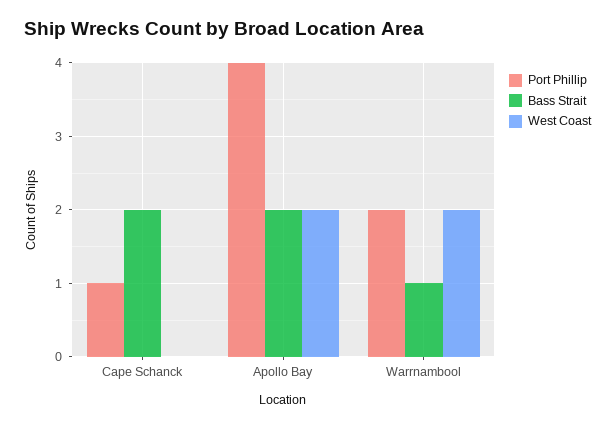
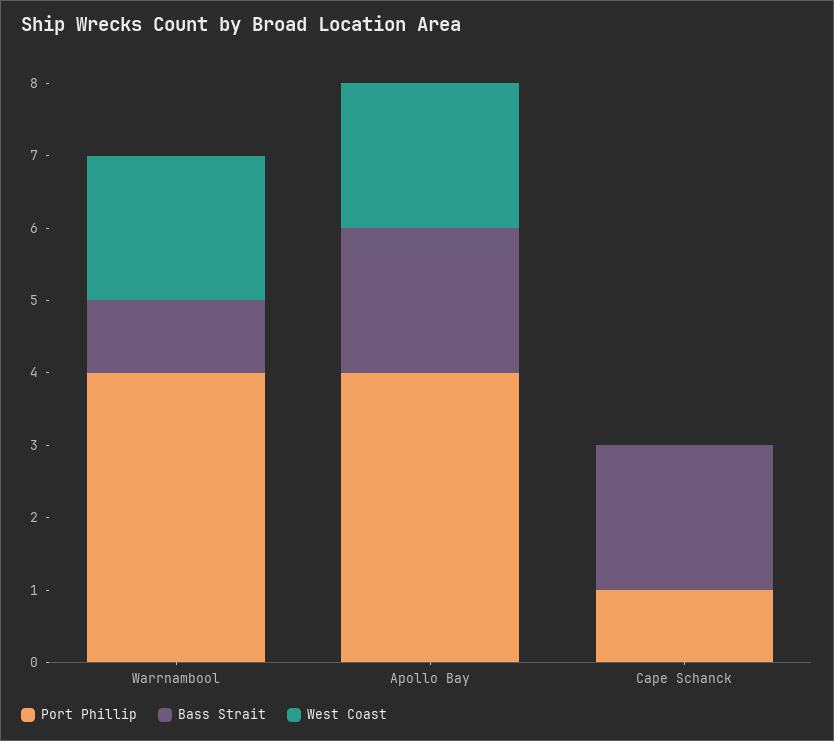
Port Phillip, Warrnambool: 2 -> 4

